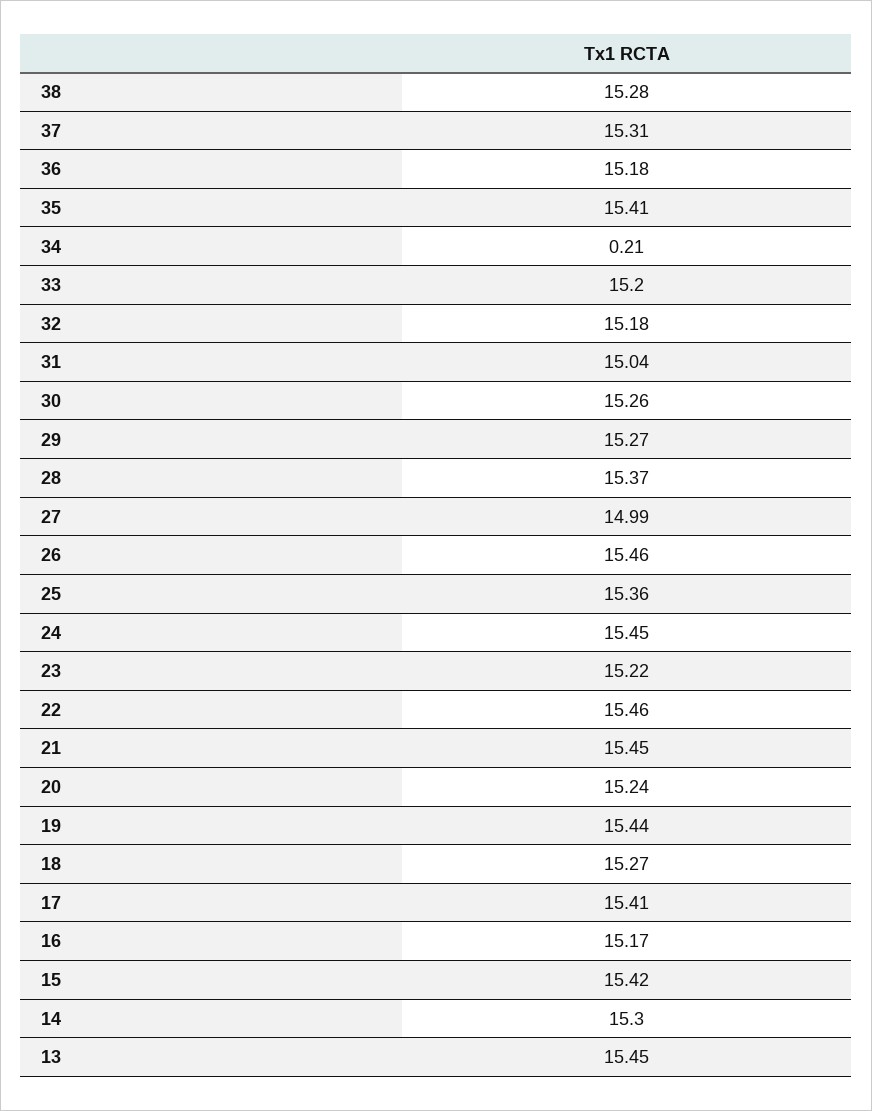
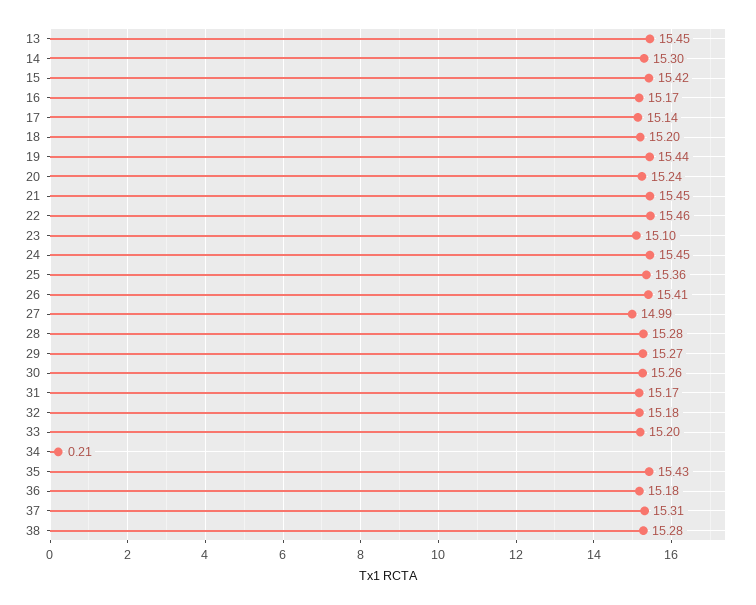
35: 15.41 -> 15.43
31: 15.04 -> 15.17
28: 15.37 -> 15.28
26: 15.46 -> 15.41
23: 15.22 -> 15.1
18: 15.27 -> 15.2
17: 15.41 -> 15.14

